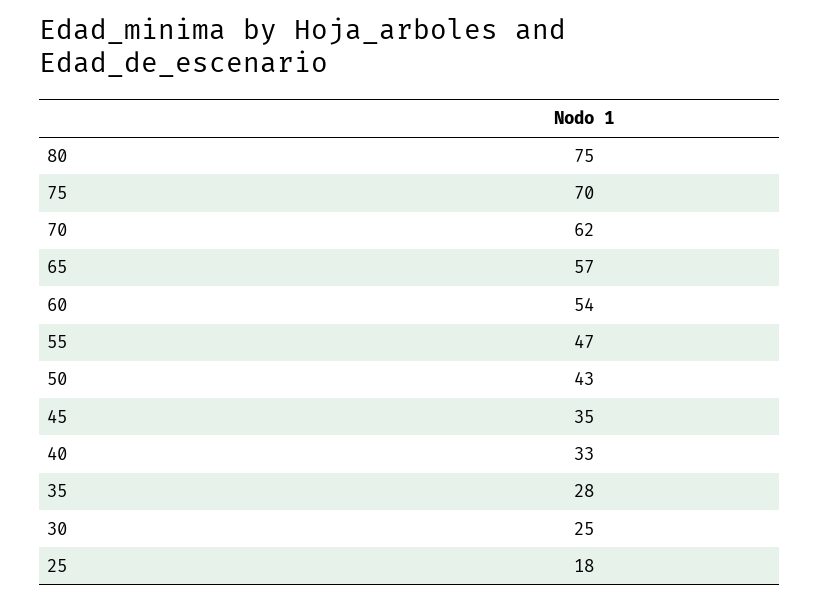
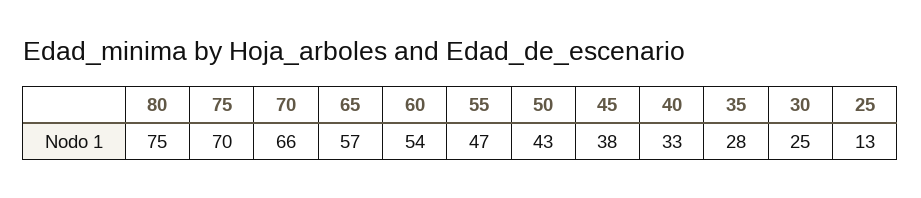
70: 62 -> 66
45: 35 -> 38
25: 18 -> 13

